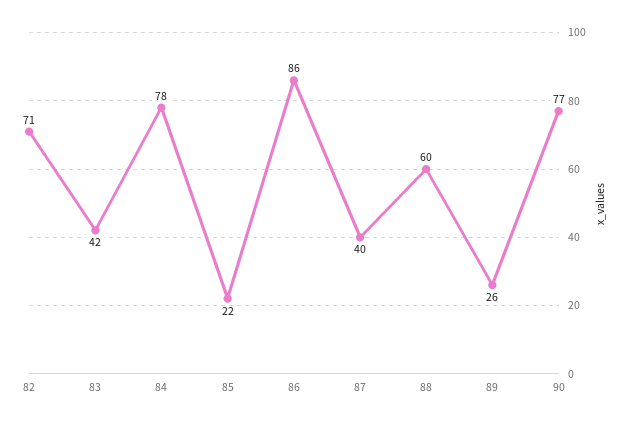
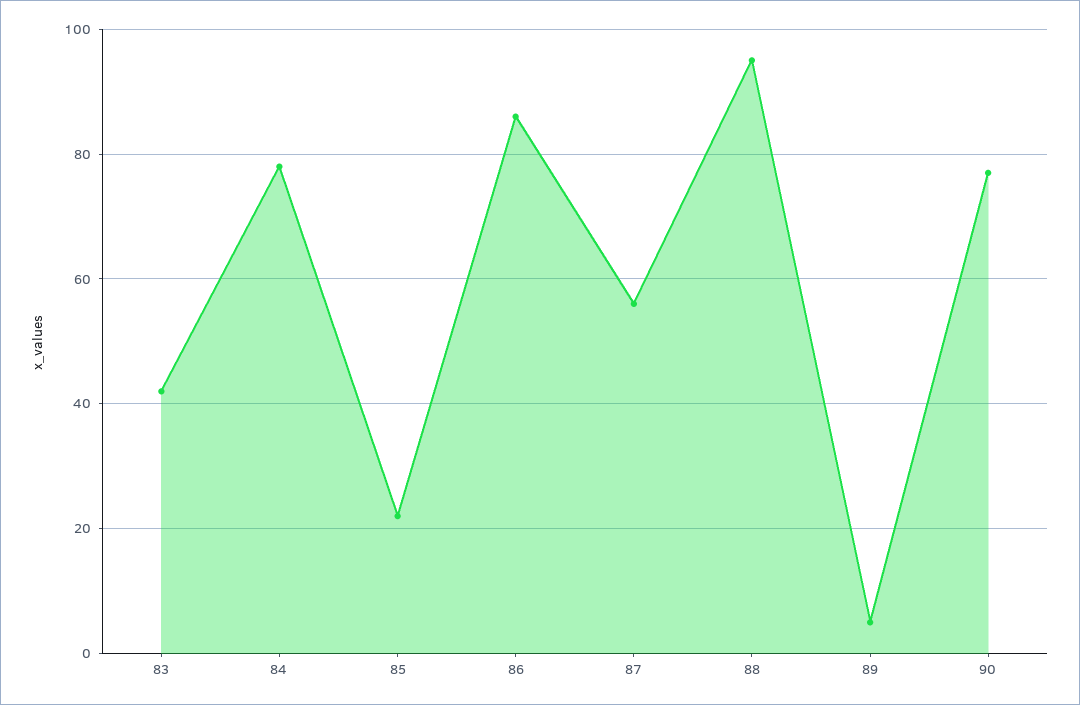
82: 71 -> none
87: 40 -> 55
88: 60 -> 95
89: 26 -> 5

